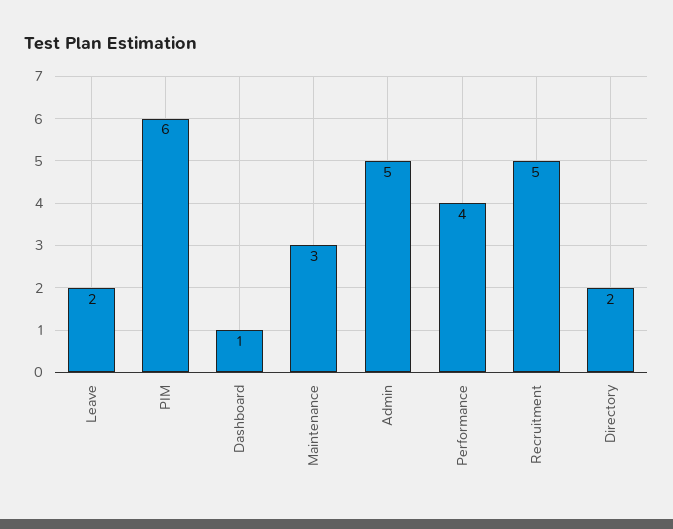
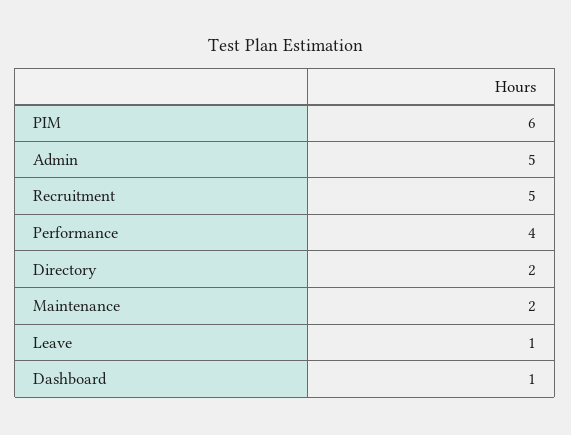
Leave: 2 -> 1
Maintenance: 3 -> 2

